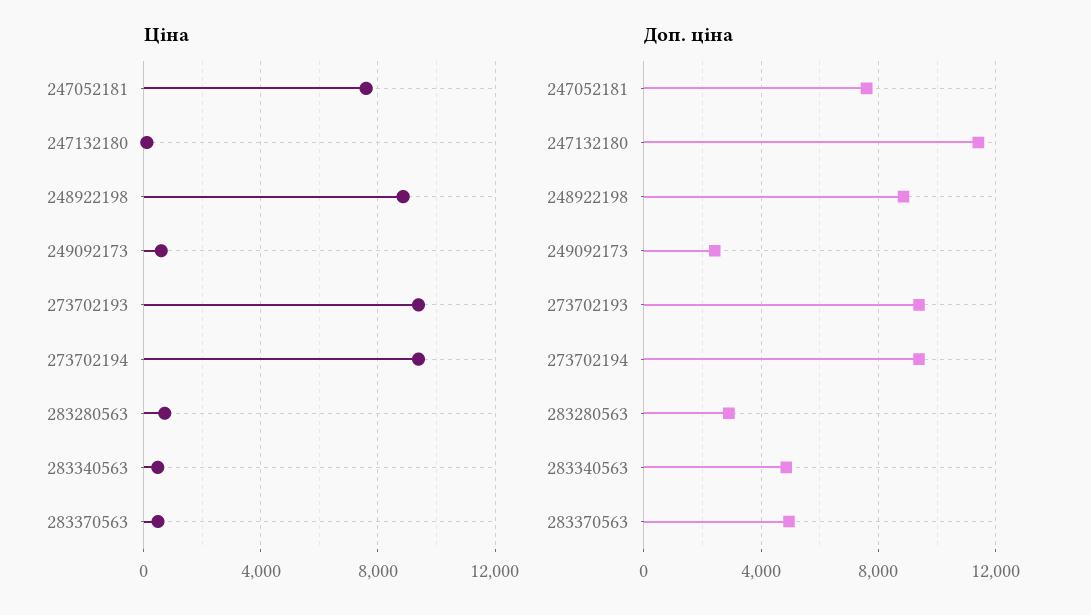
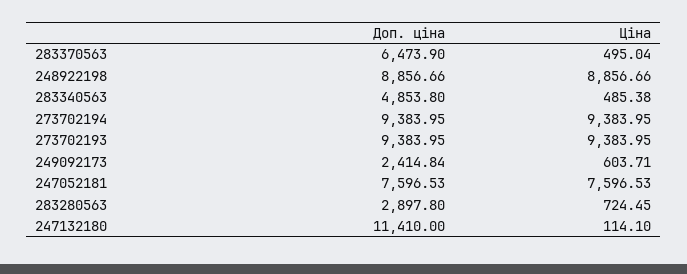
Доп. ціна, 283370563: 5000 -> 6473.9

